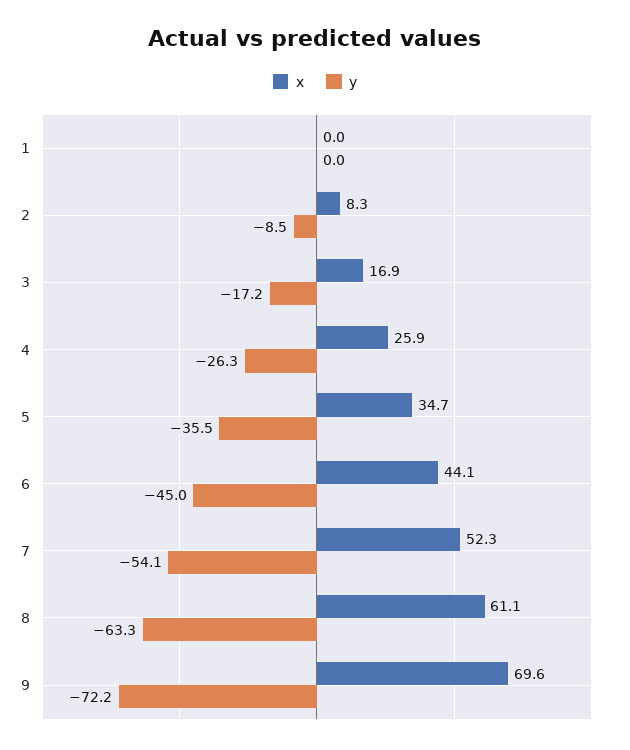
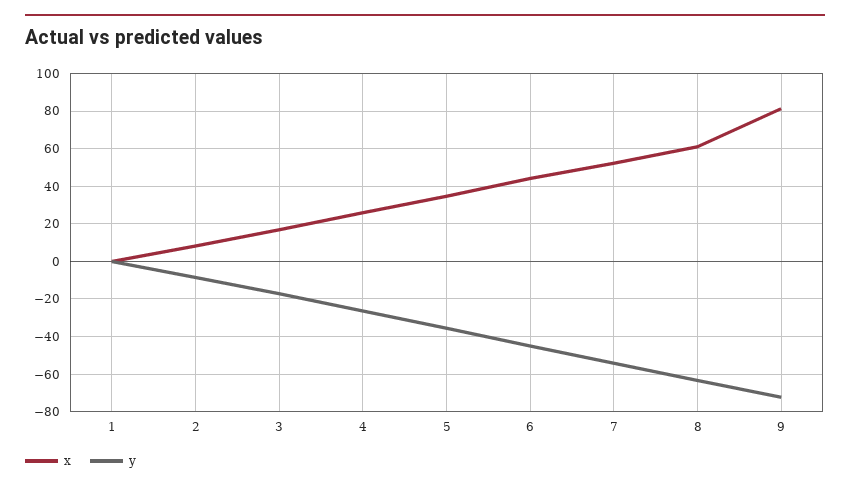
x, 9: 69.6 -> 80

